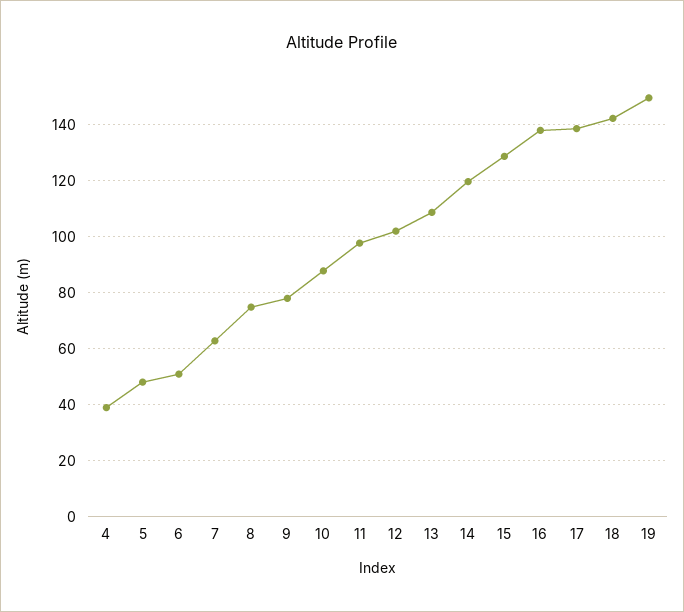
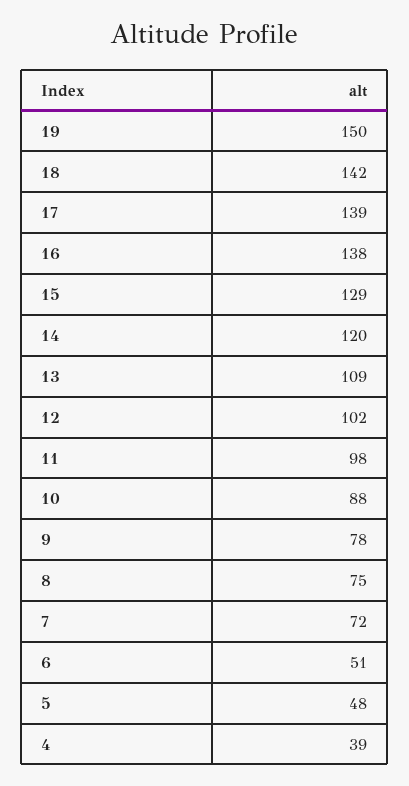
7: 62.5 -> 72

